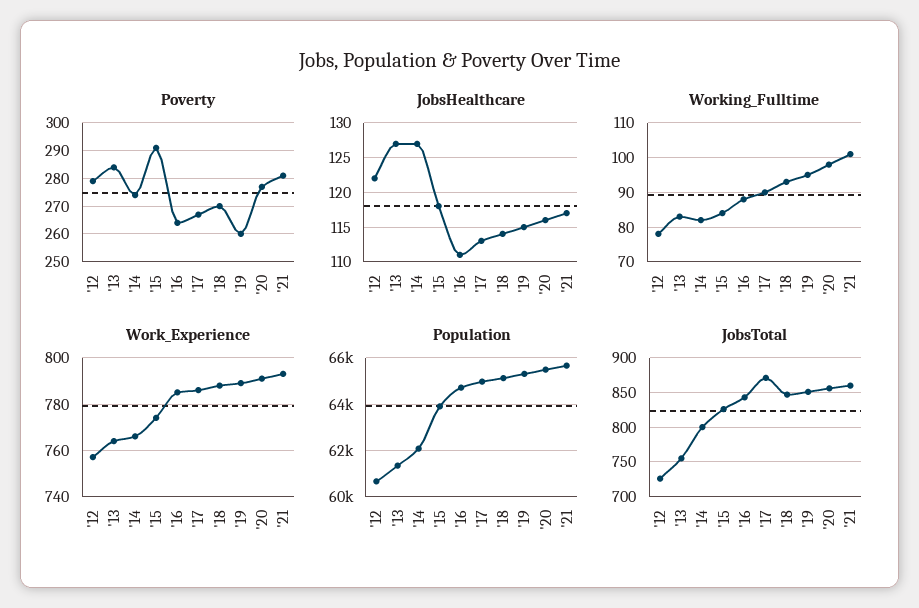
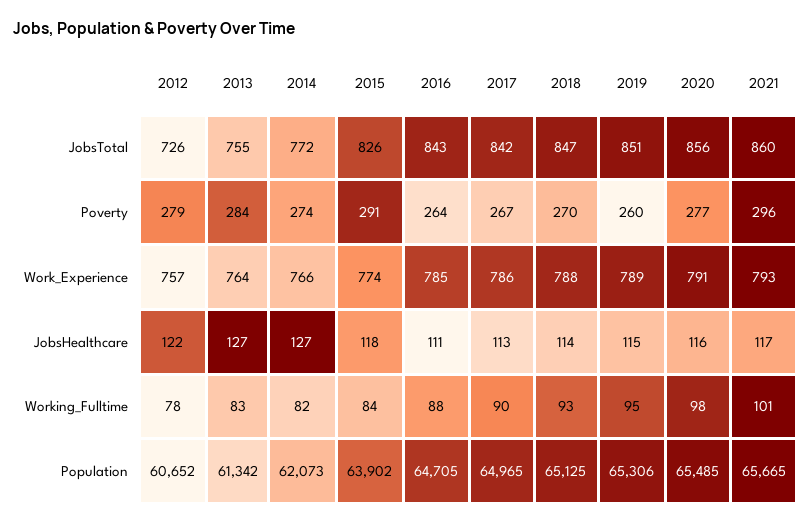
Poverty, '21: 280 -> 296
JobsTotal, '14: 800 -> 772
JobsTotal, '17: 870 -> 842

